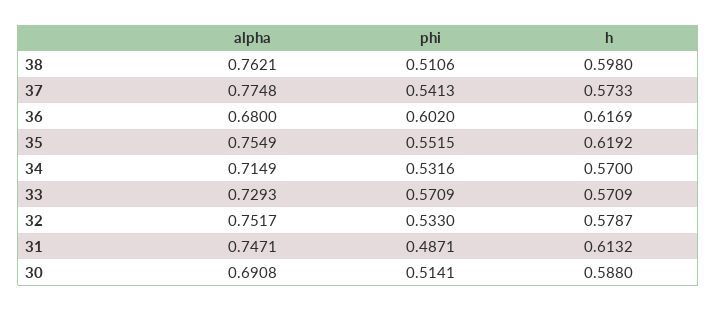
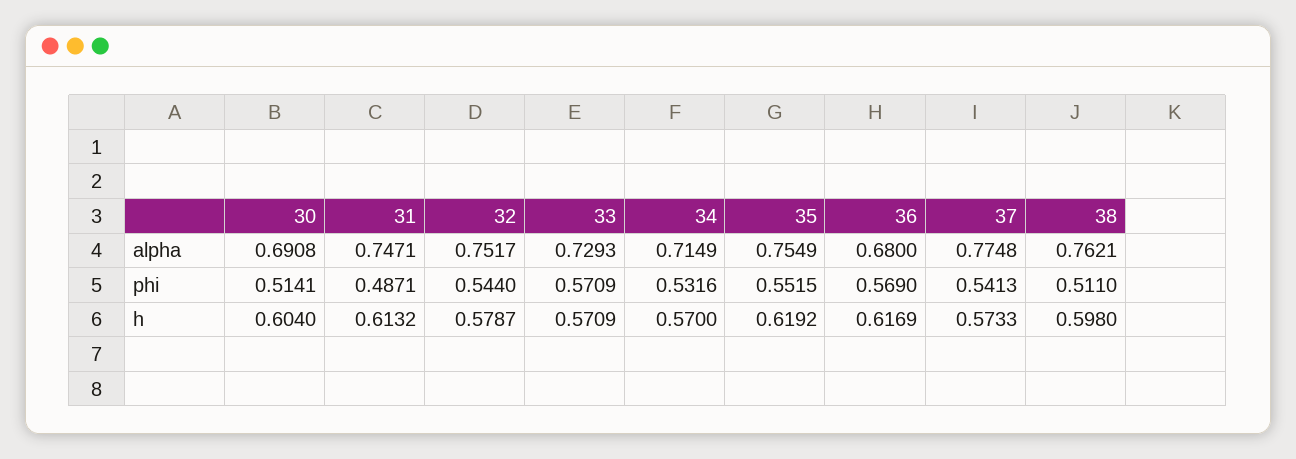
phi, 38: 0.5106 -> 0.511
phi, 36: 0.602 -> 0.569
phi, 32: 0.533 -> 0.544
h, 30: 0.588 -> 0.604

